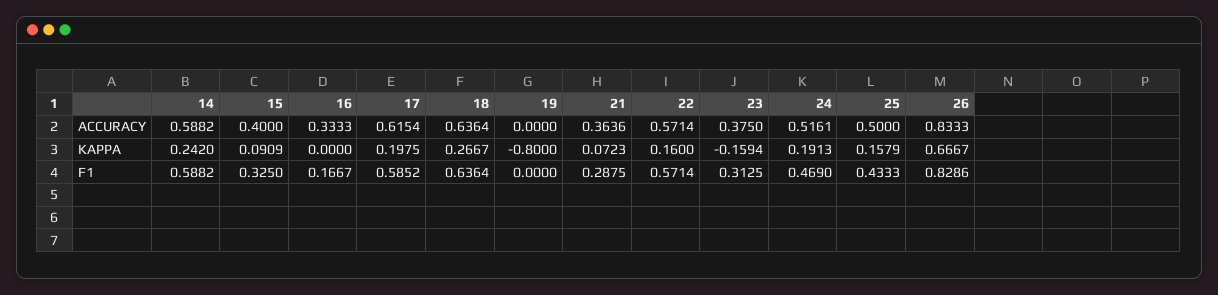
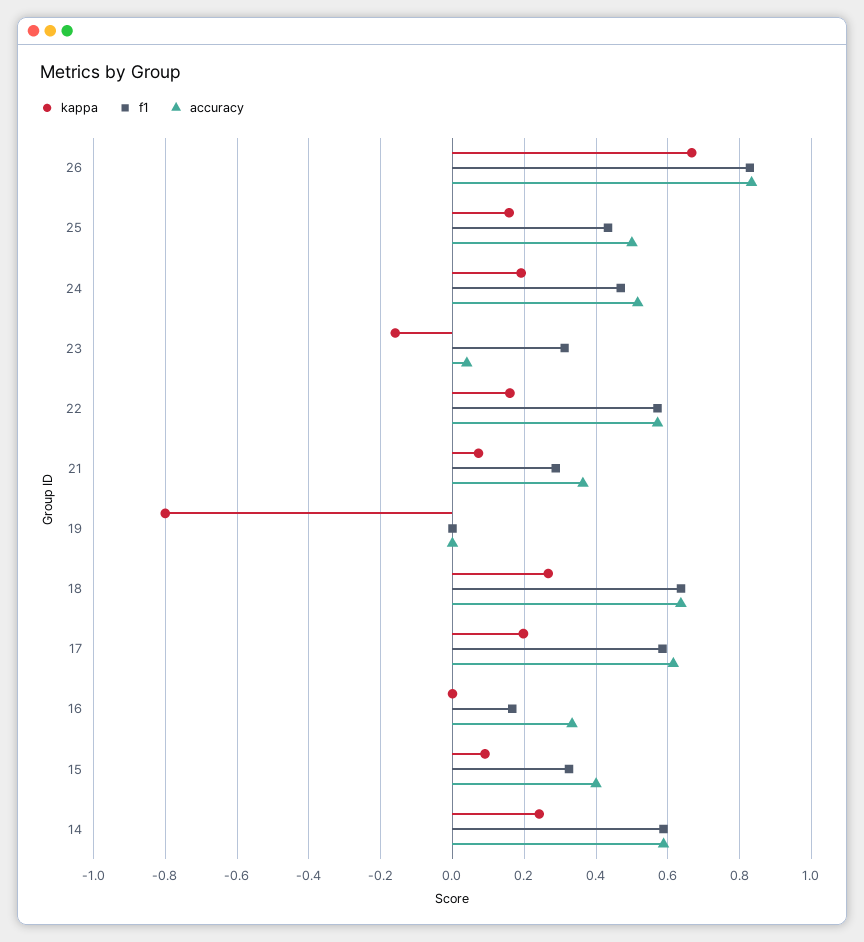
ACCURACY, 23: 0.375 -> 0.04

